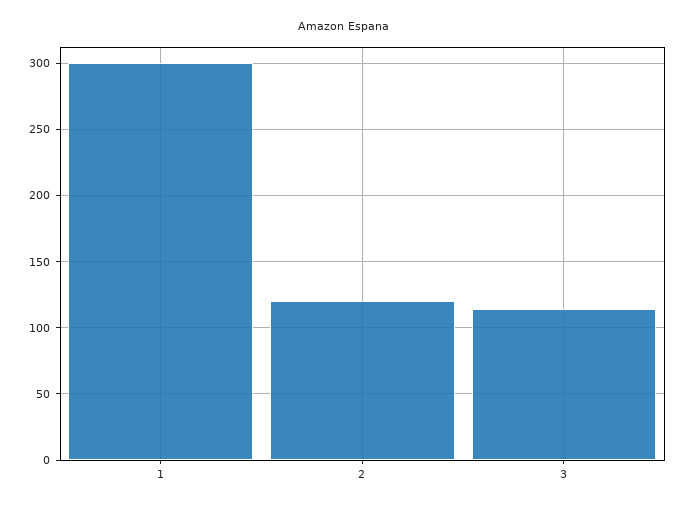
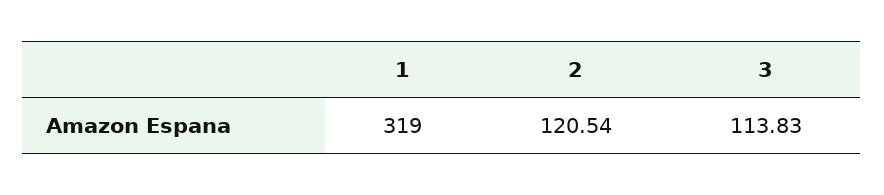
1: 300 -> 319

